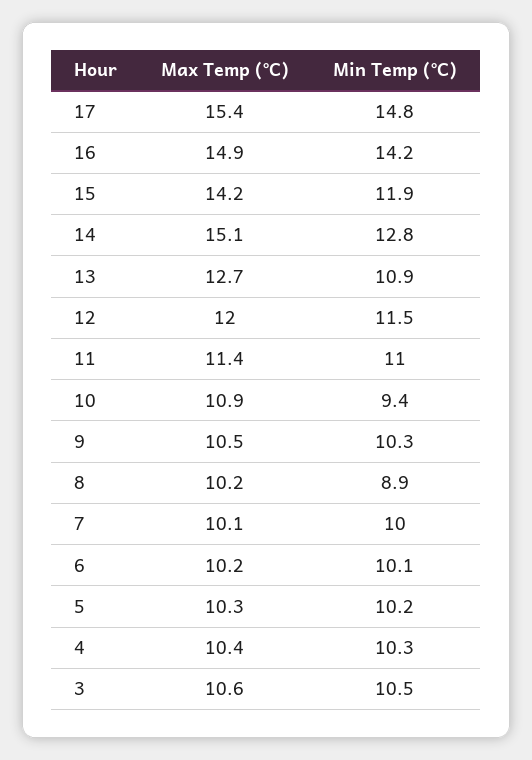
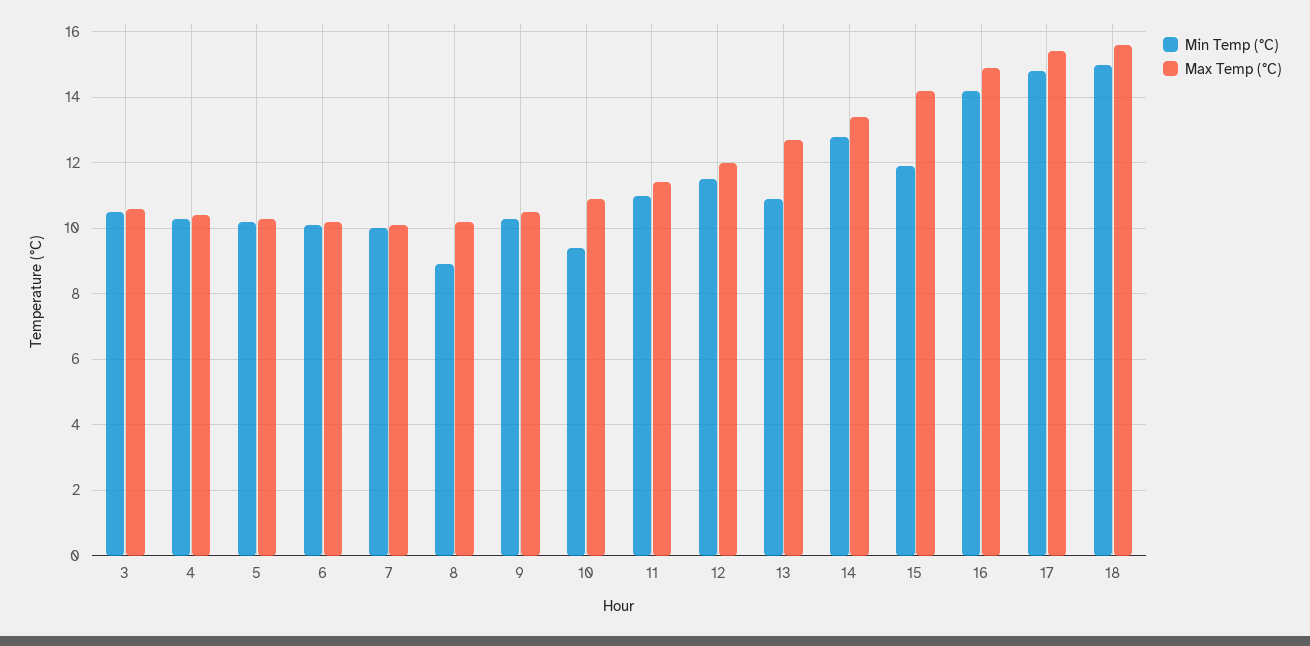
Max Temp (°C), 14: 15.1 -> 13.5
Min Temp (°C), 18: none -> 15
Max Temp (°C), 18: none -> 15.5

